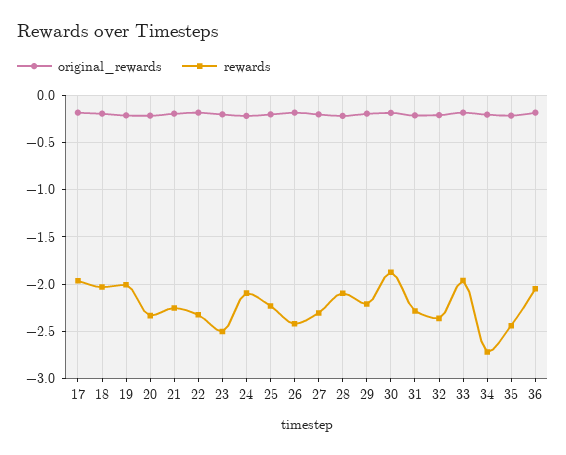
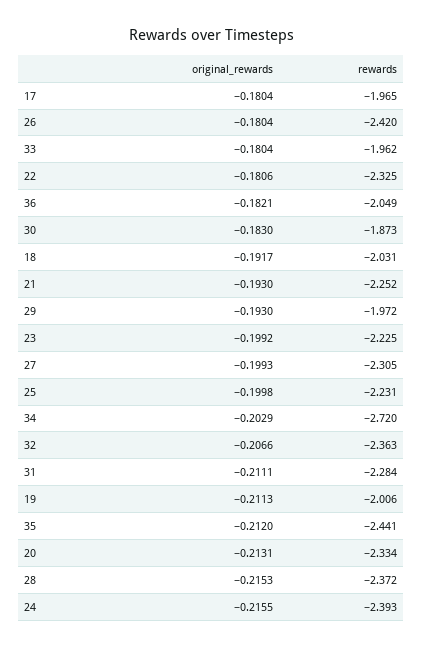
rewards, 23: -2.5 -> -2.225
rewards, 24: -2.1 -> -2.393
rewards, 28: -2.1 -> -2.372
rewards, 29: -2.2 -> -1.972

